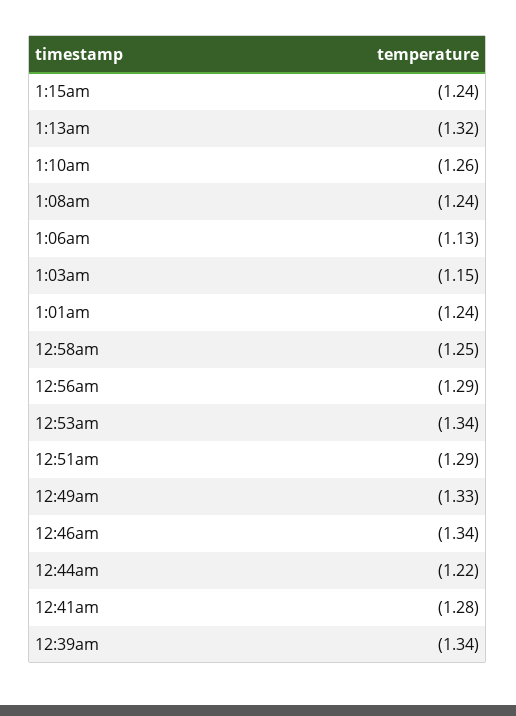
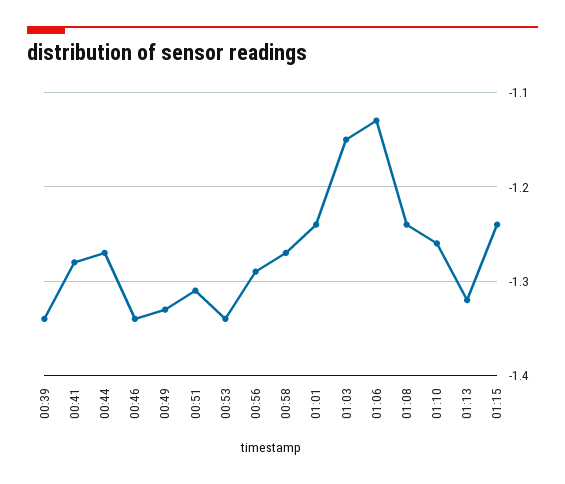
12:58am: -1.25 -> -1.27
12:51am: -1.29 -> -1.31
12:44am: -1.22 -> -1.27

